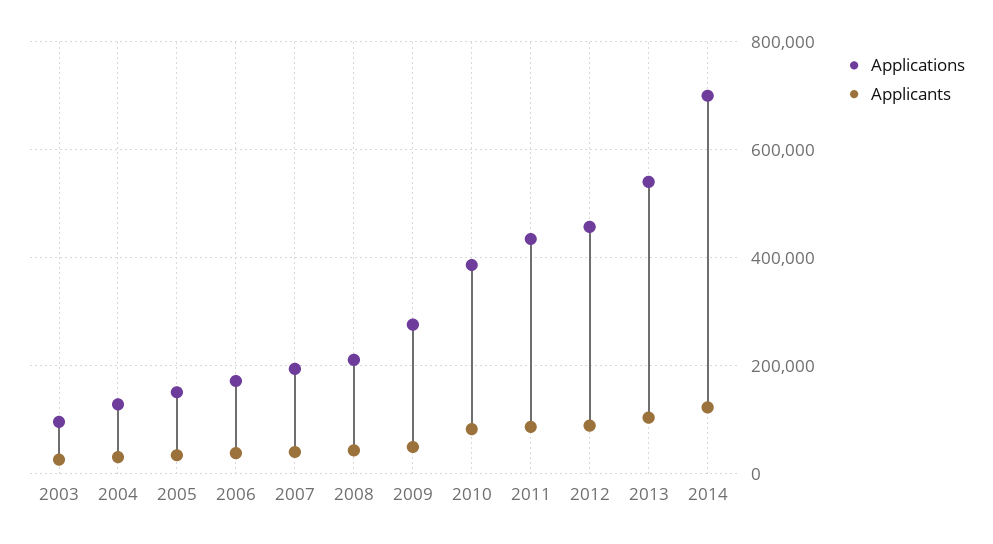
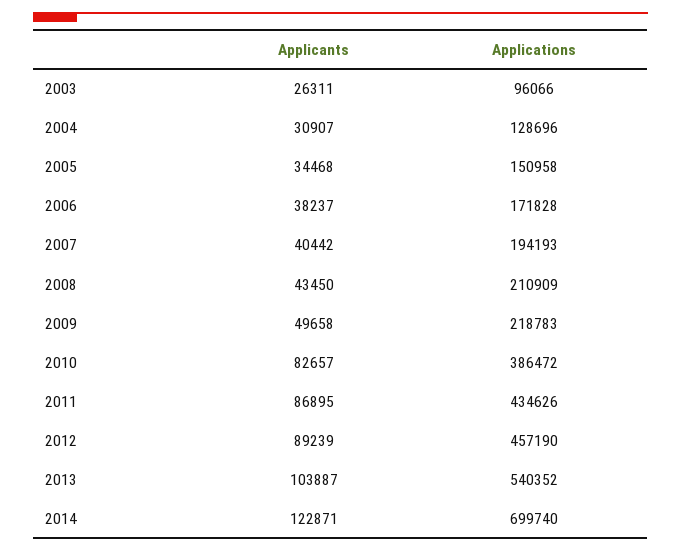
Applications, 2009: 280000 -> 218783

